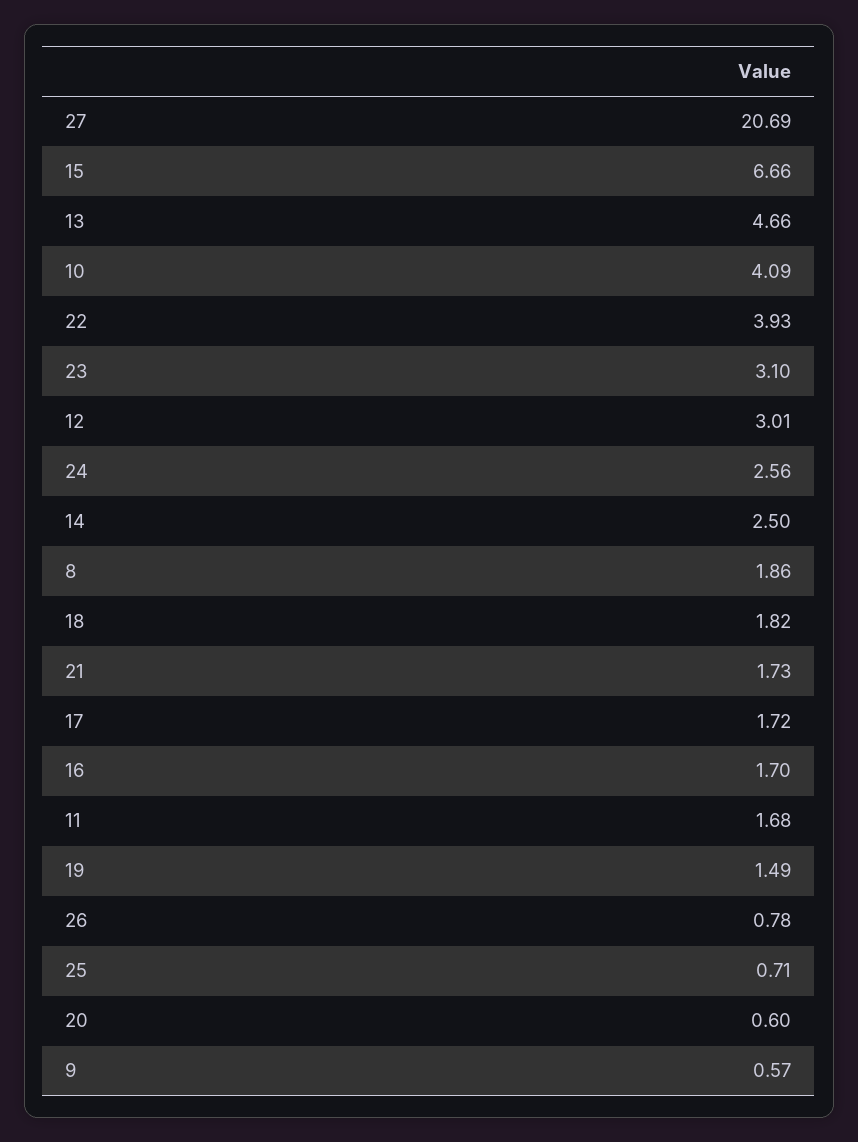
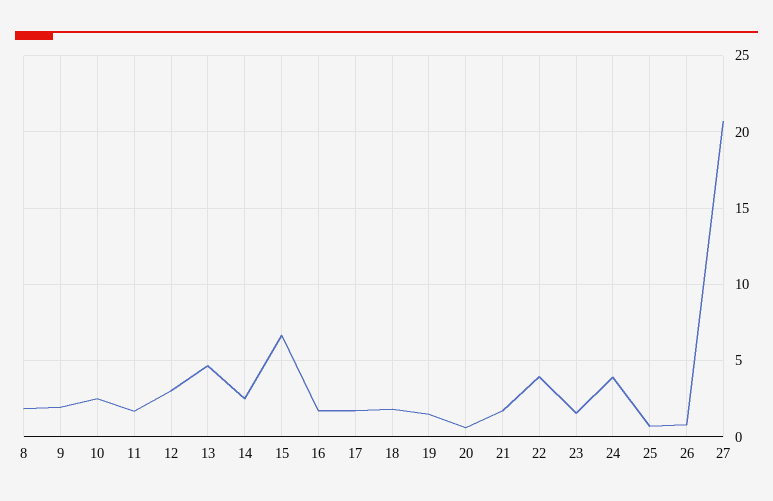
10: 4.09 -> 2.5
23: 3.1 -> 1.5
24: 2.56 -> 4
9: 0.57 -> 2

